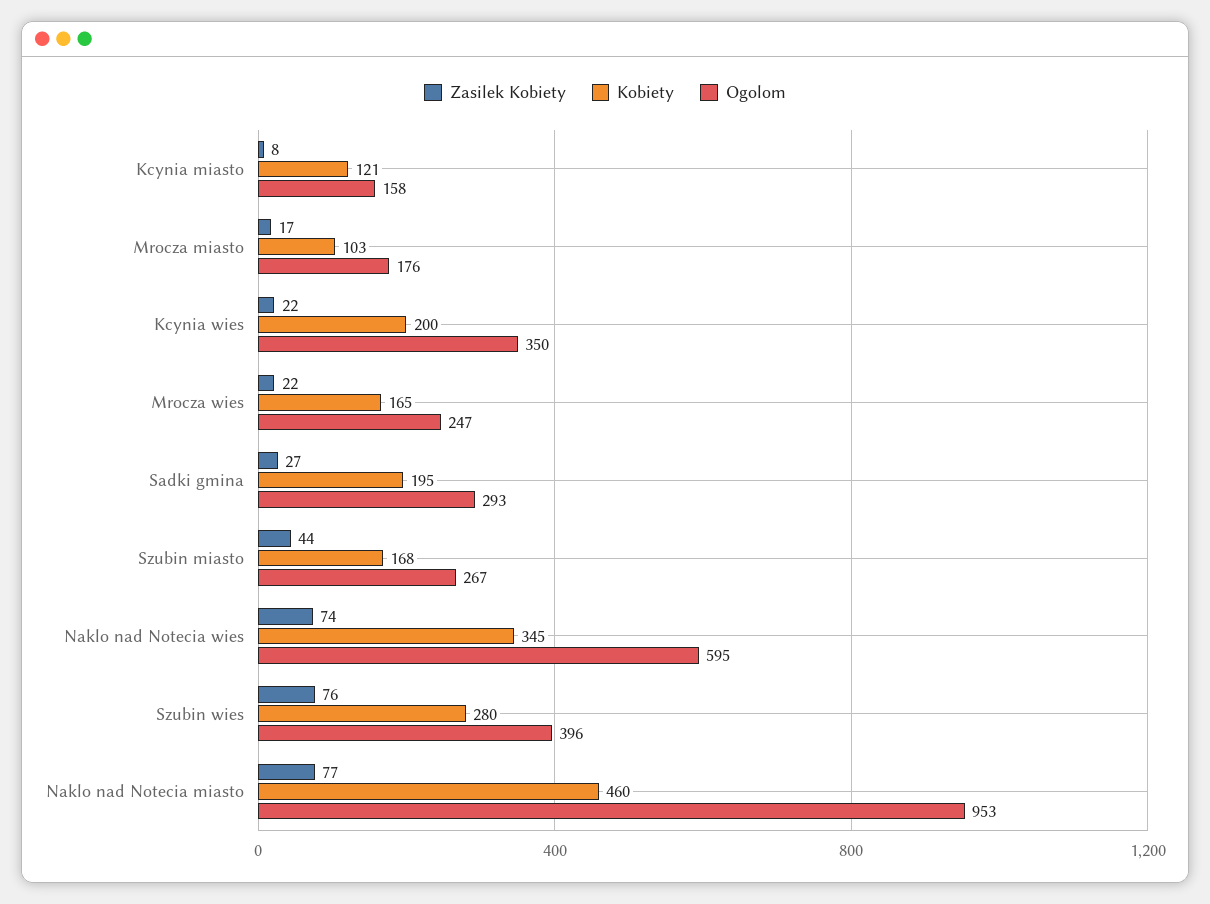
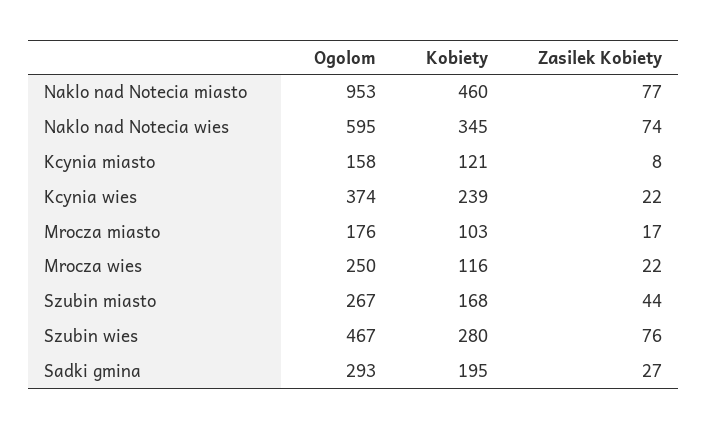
Kobiety, Kcynia wies: 200 -> 239
Ogolom, Kcynia wies: 350 -> 374
Kobiety, Mrocza wies: 165 -> 116
Ogolom, Mrocza wies: 247 -> 250
Ogolom, Szubin wies: 396 -> 467

